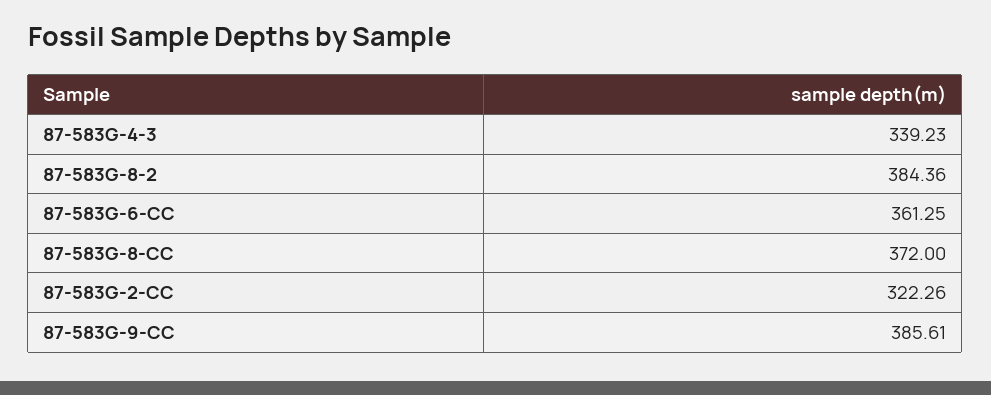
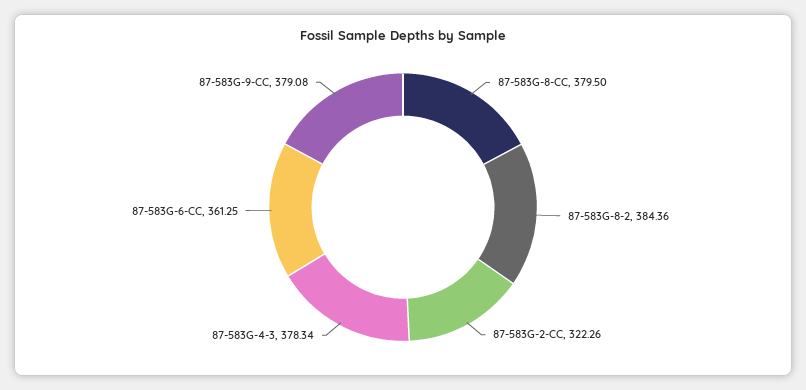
87-583G-4-3: 339.23 -> 378.34
87-583G-8-CC: 372 -> 379.5
87-583G-9-CC: 385.61 -> 379.08

